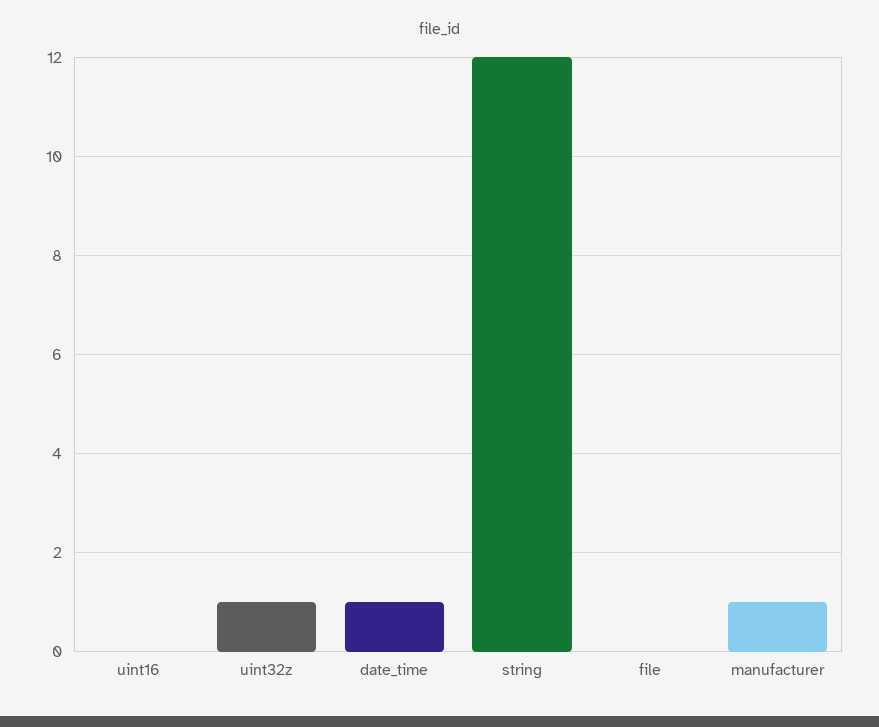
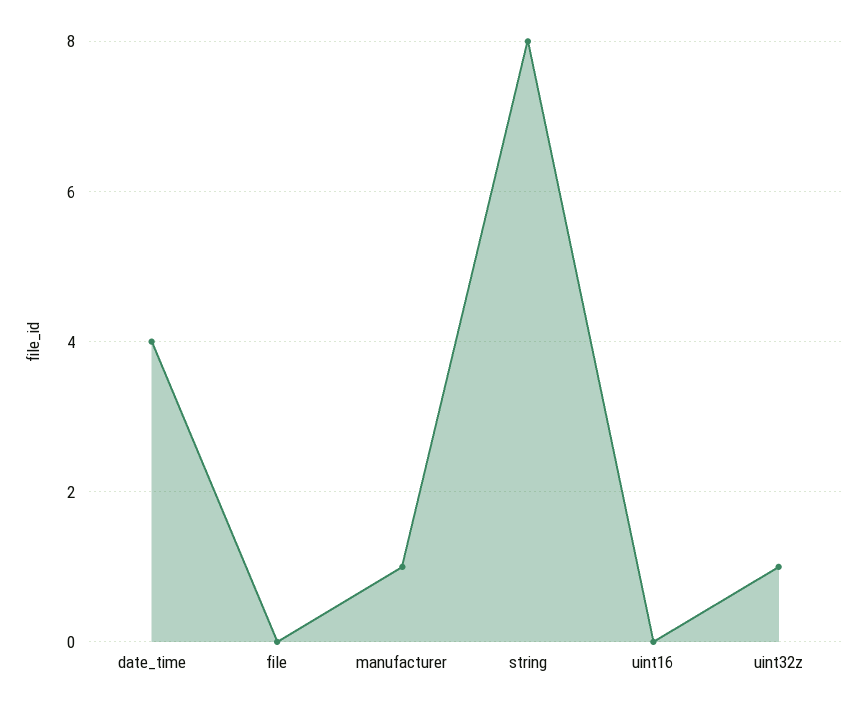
date_time: 1 -> 4
string: 12 -> 8

